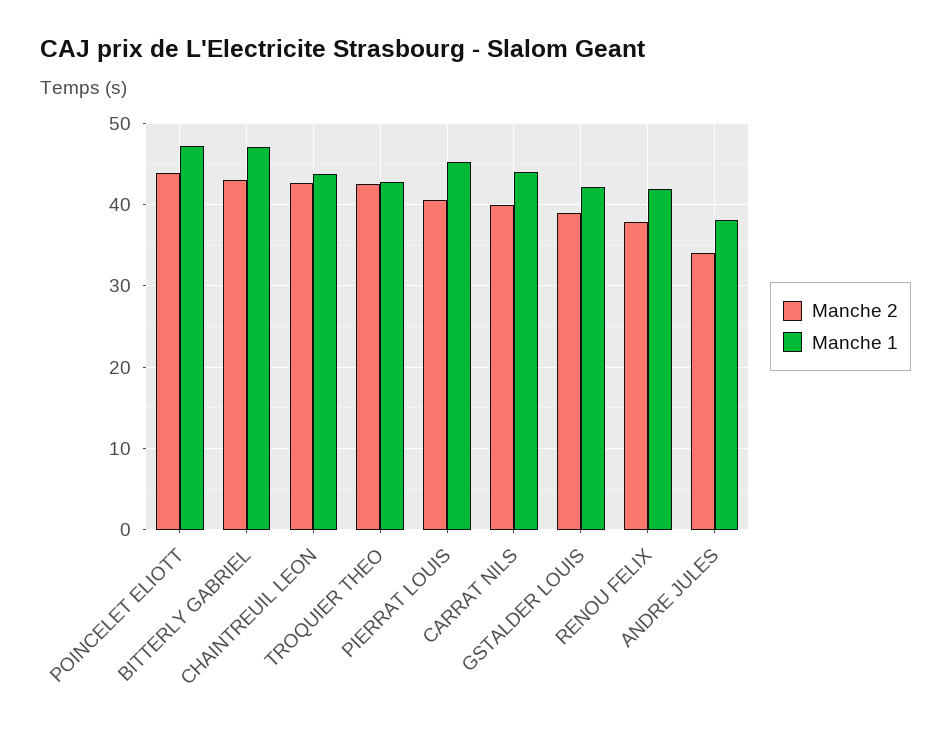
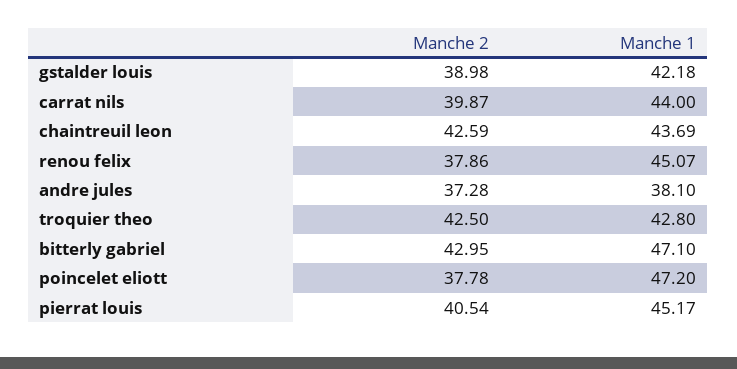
Manche 2, POINCELET ELIOTT: 44 -> 37.78
Manche 1, RENOU FELIX: 42 -> 45.07
Manche 2, ANDRE JULES: 34 -> 37.28

